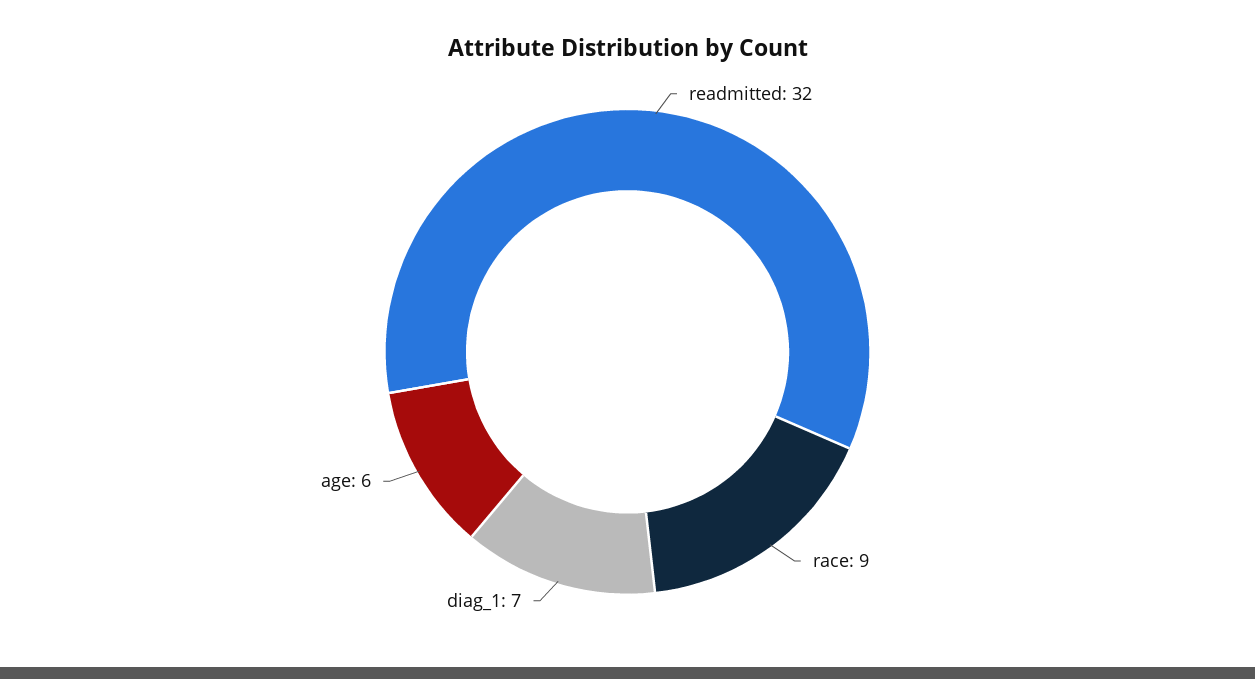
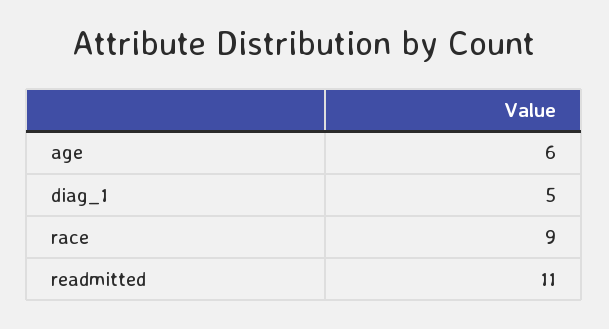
readmitted: 32 -> 11
diag_1: 7 -> 5

